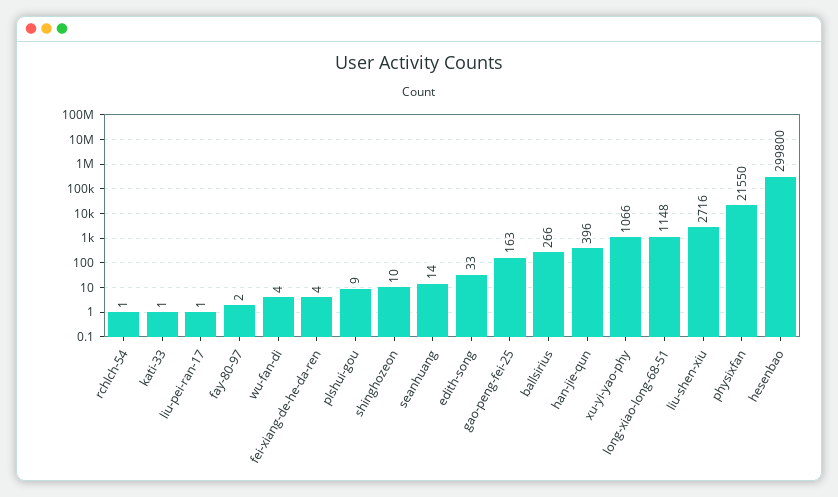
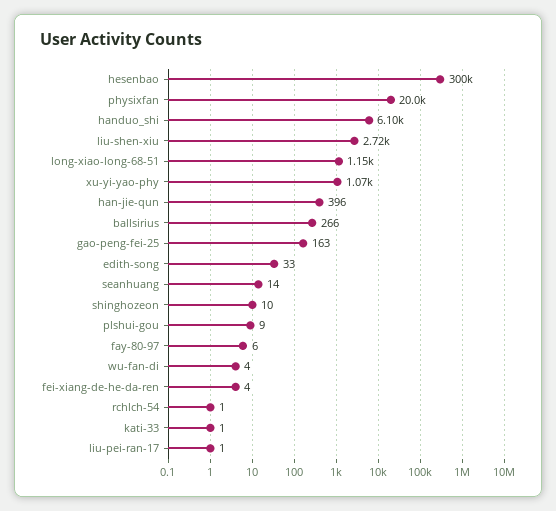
fay-80-97: 2 -> 6
physixfan: 21550 -> 20000
handuo_shi: none -> 6100

